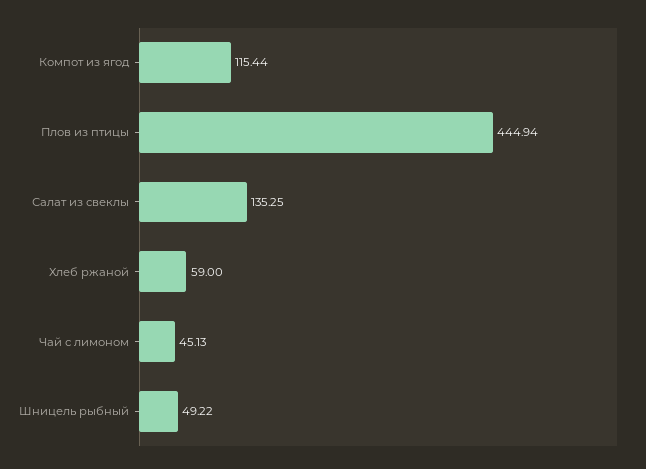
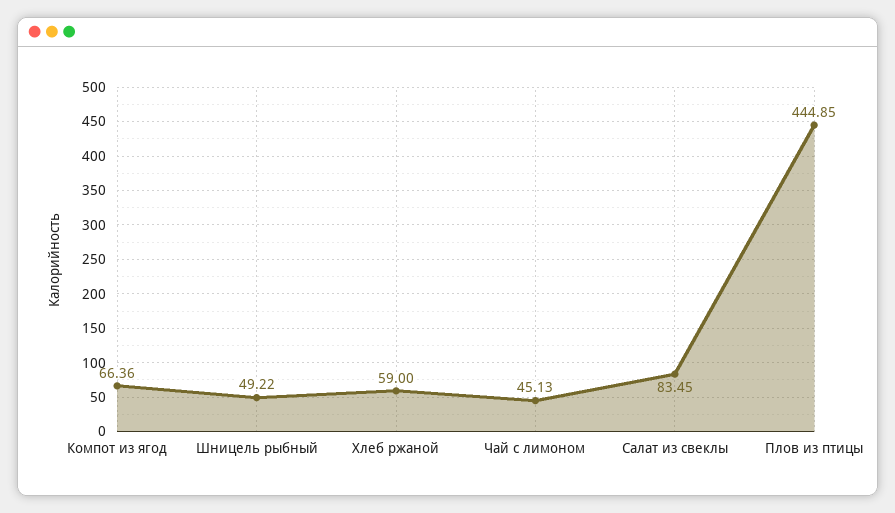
Компот из ягод: 115.44 -> 66.36
Плов из птицы: 444.94 -> 444.85
Салат из свеклы: 135.25 -> 83.45

